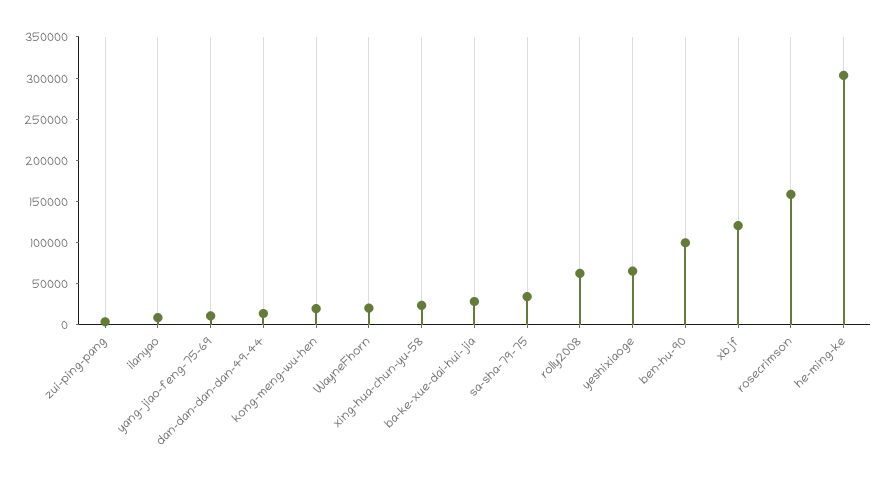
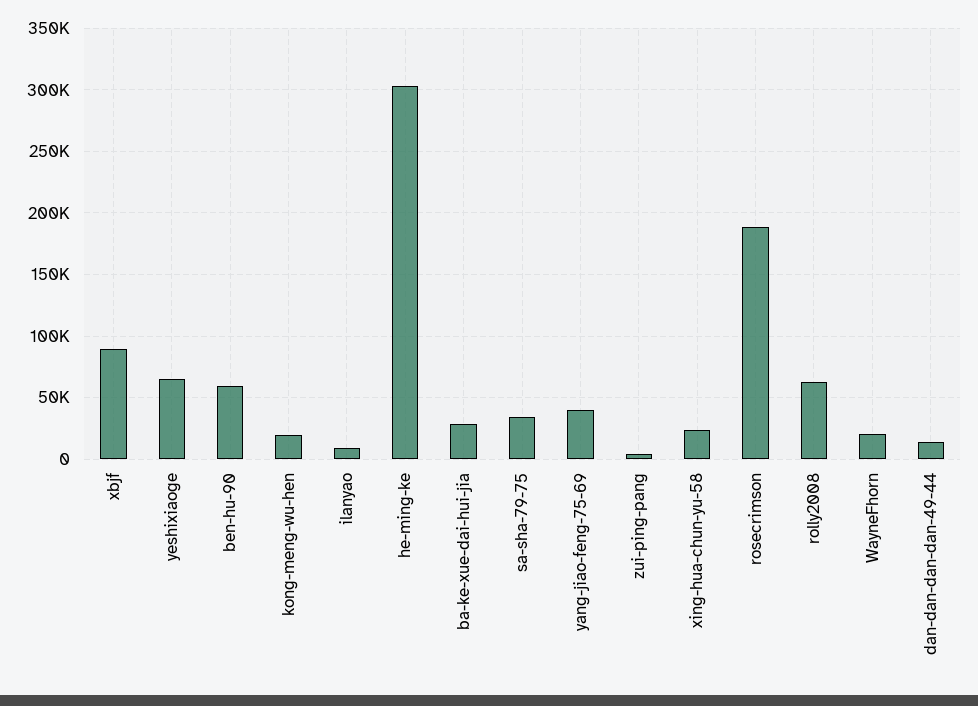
yang-jiao-feng-75-69: 10000 -> 40000
ben-hu-90: 100000 -> 60000
xbjf: 120000 -> 90000
rosecrimson: 160000 -> 190000

